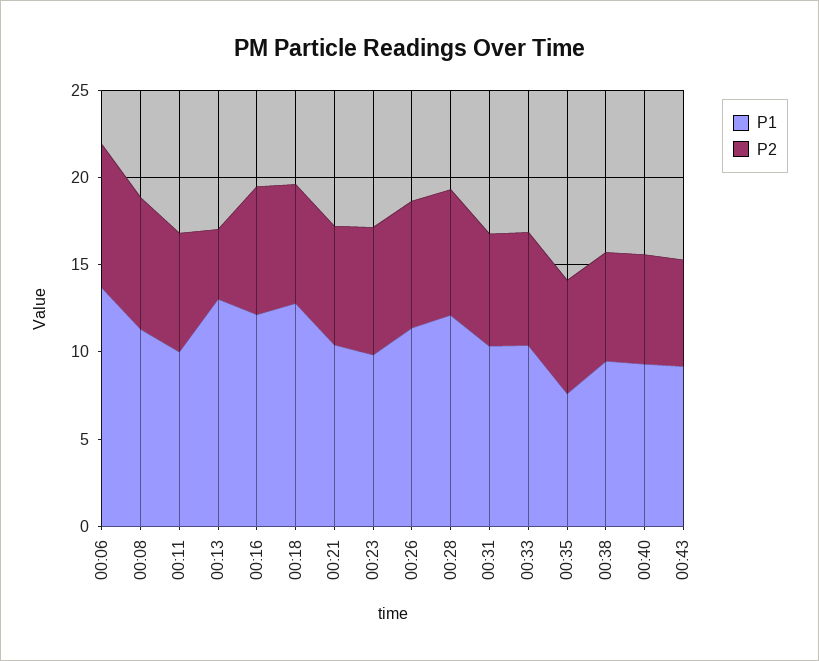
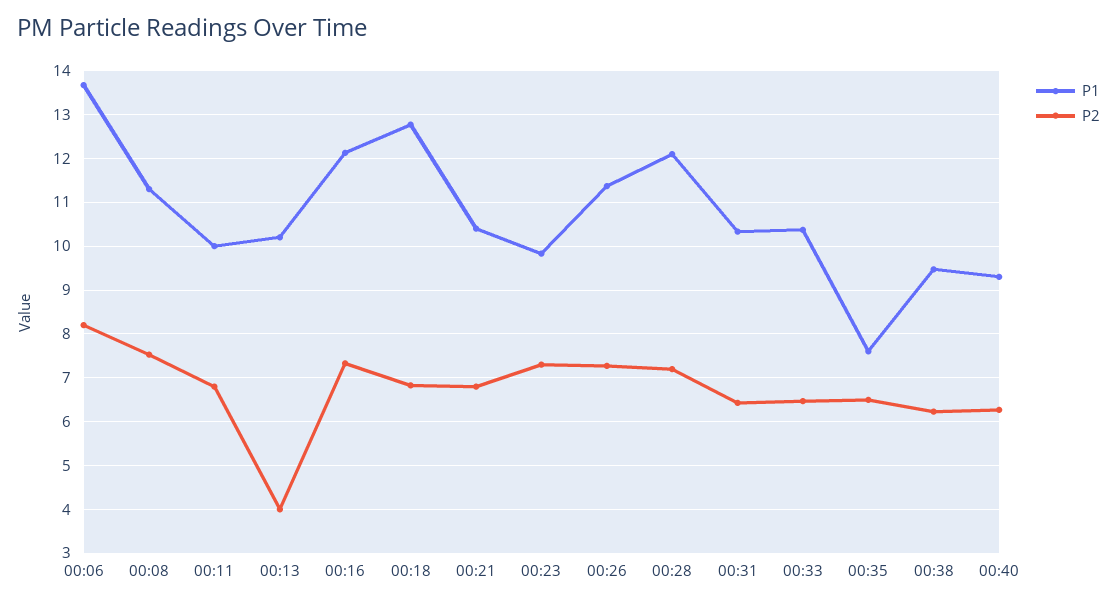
P1, 00:13: 13 -> 10.2
P1, 00:43: 9 -> none
P2, 00:43: 6 -> none

